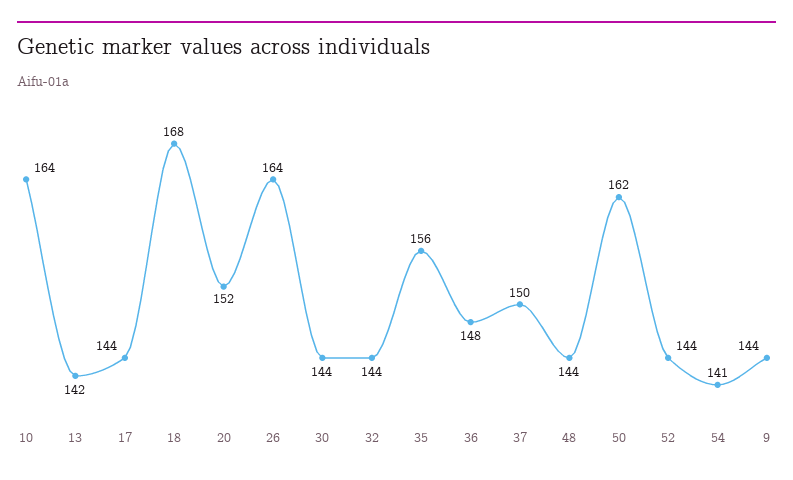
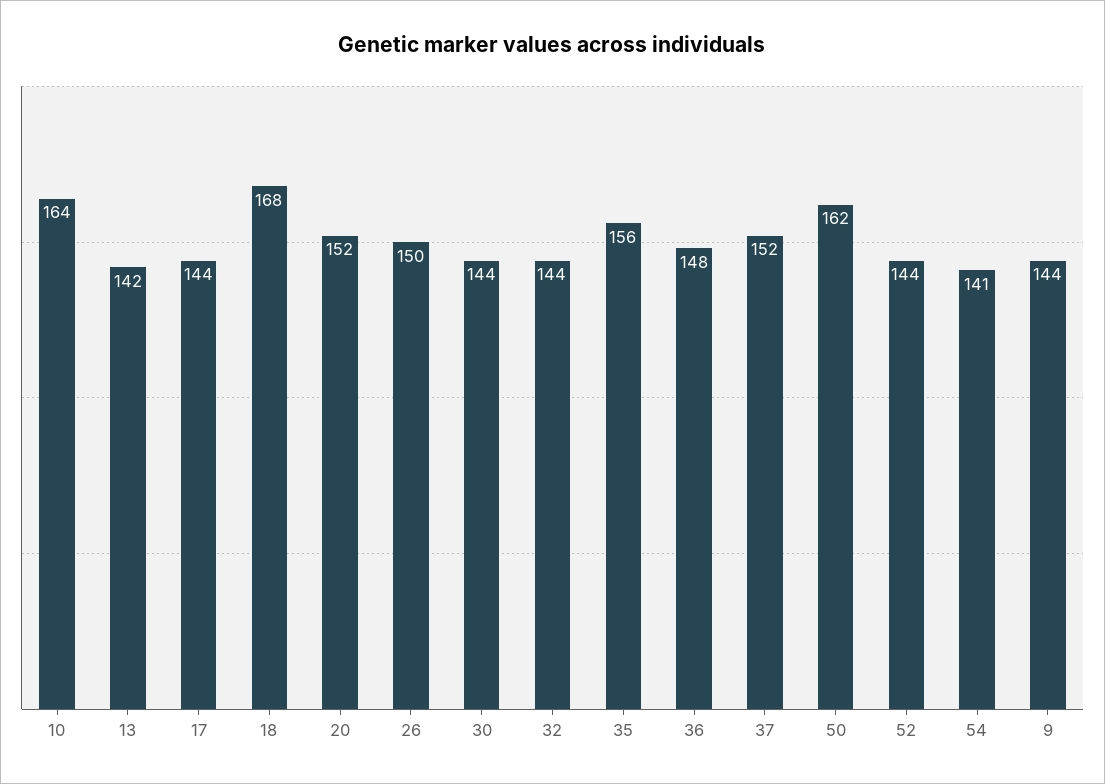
26: 164 -> 150
37: 150 -> 152
48: 144 -> none

